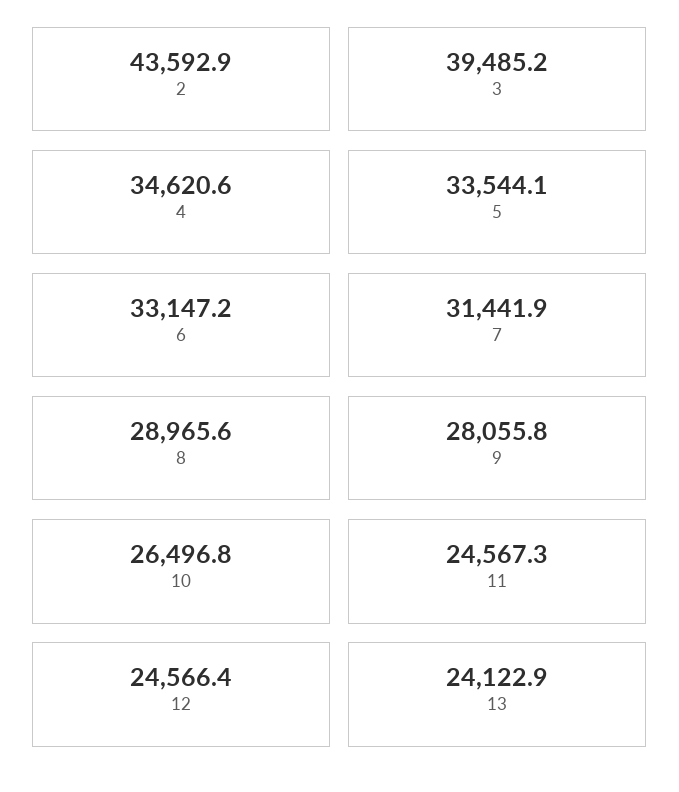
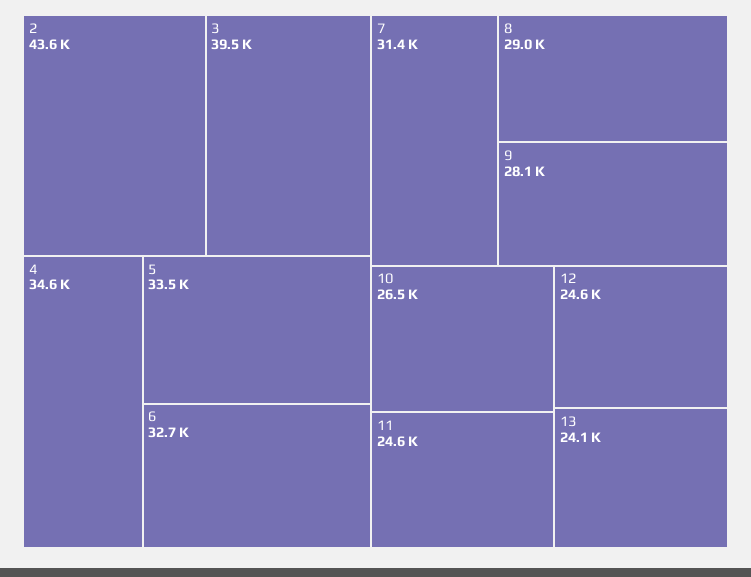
6: 33147.2 -> 32700

